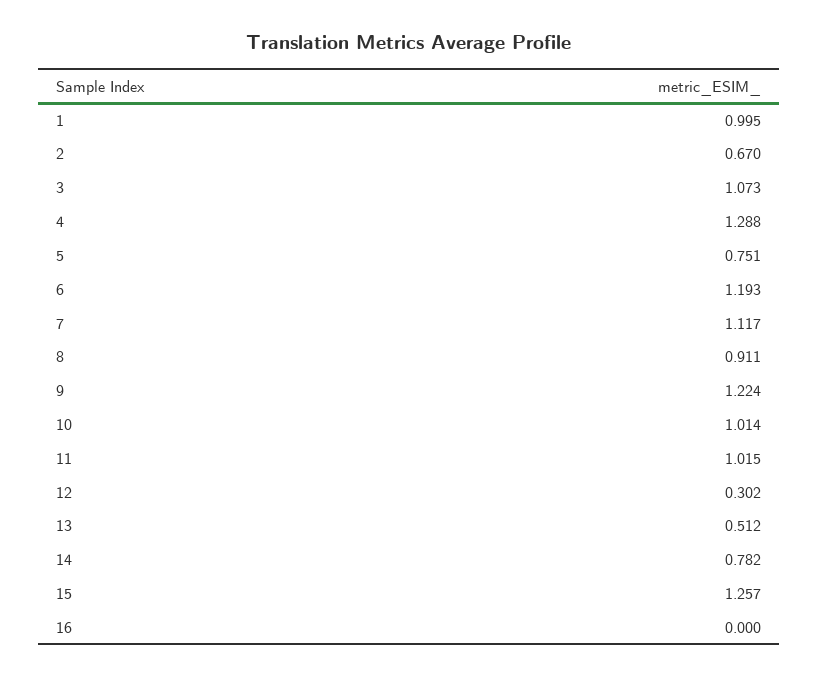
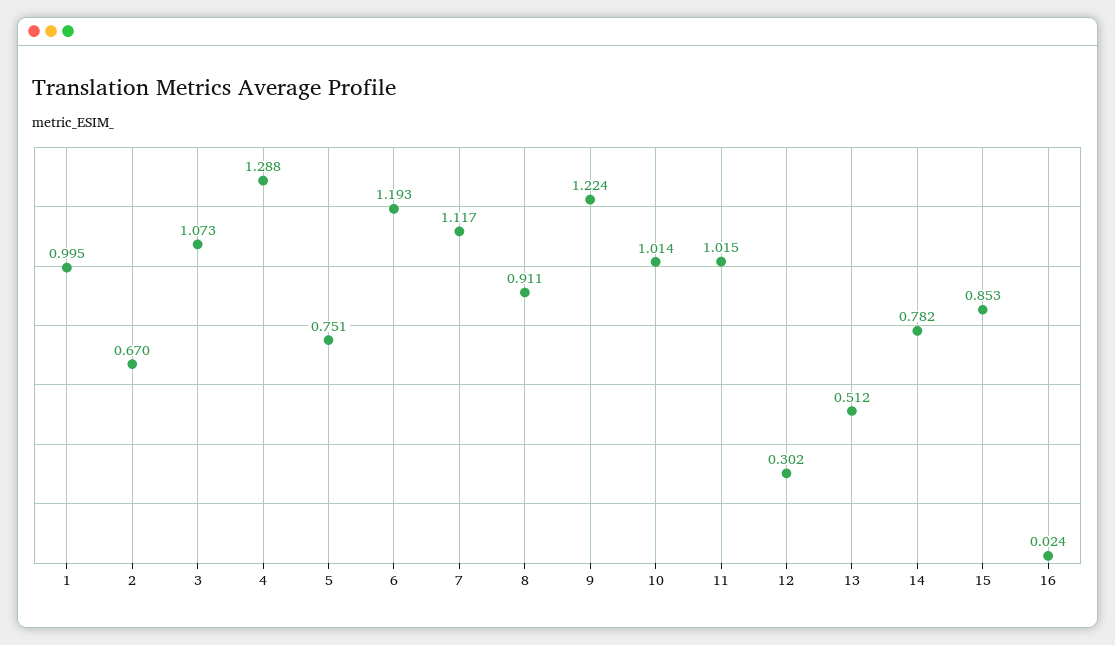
15: 1.257 -> 0.853
16: 0 -> 0.024

